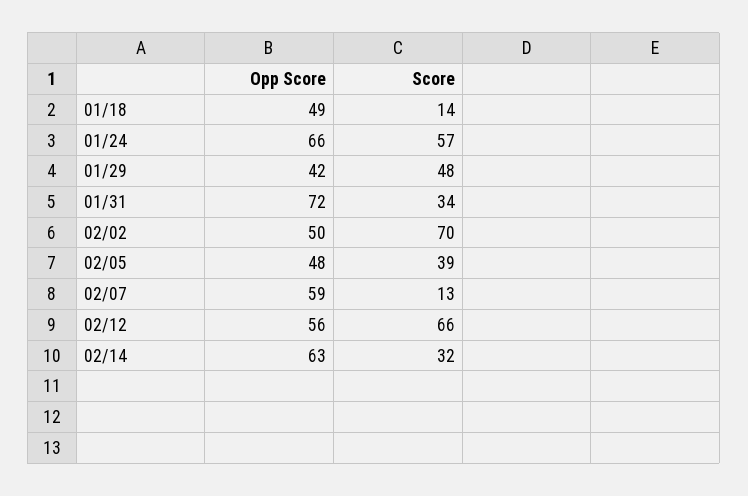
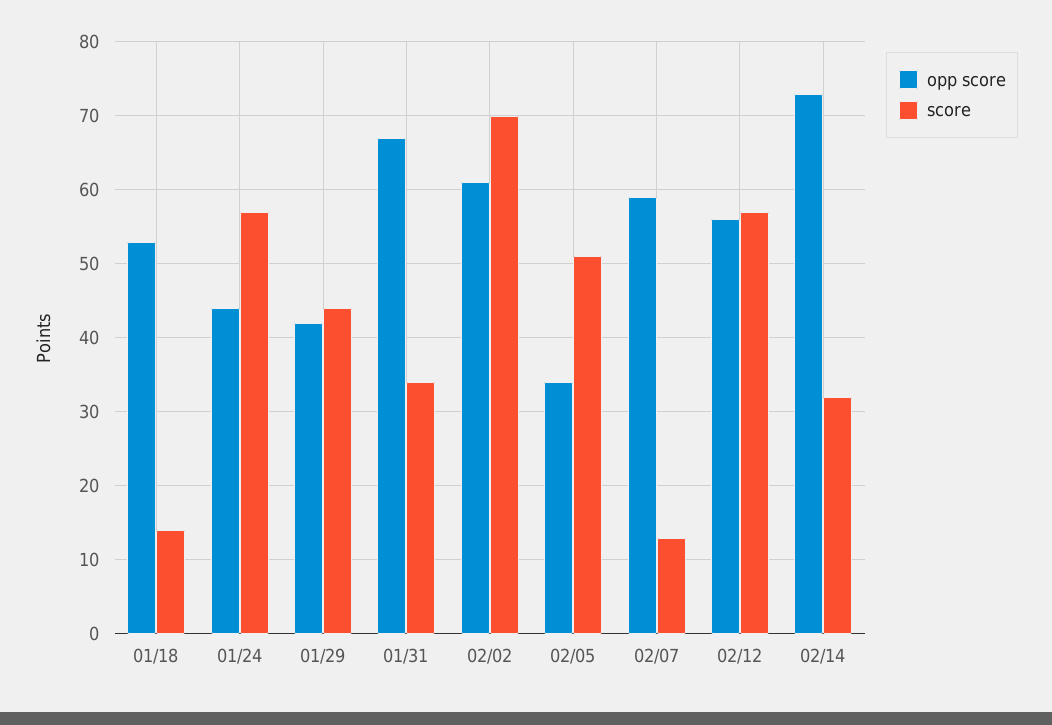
Opp Score, 01/18: 49 -> 53
Opp Score, 01/24: 66 -> 44
Score, 01/29: 48 -> 44
Opp Score, 01/31: 72 -> 67
Opp Score, 02/02: 50 -> 61
Opp Score, 02/05: 48 -> 34
Score, 02/05: 39 -> 51
Score, 02/12: 66 -> 57
Opp Score, 02/14: 63 -> 73

